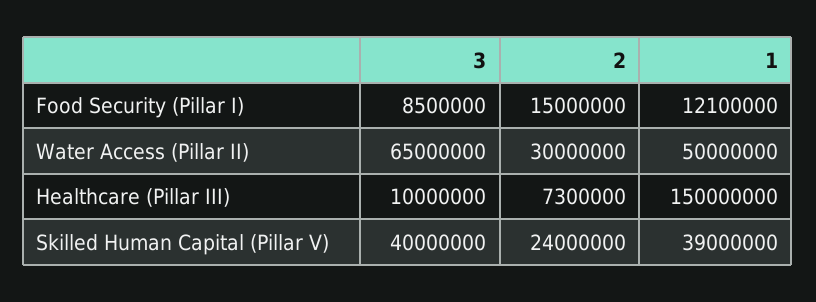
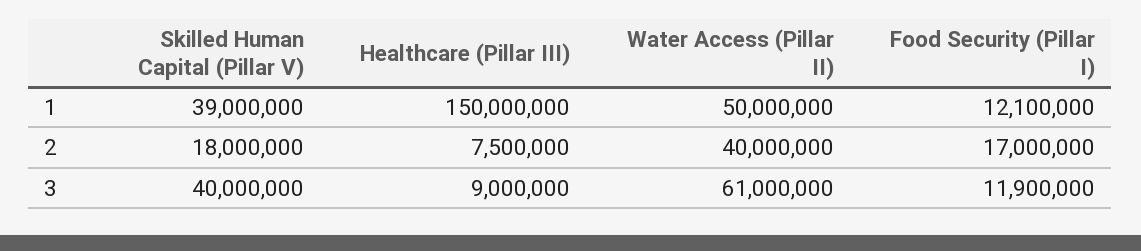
3, Food Security (Pillar I): 8500000 -> 11900000
2, Food Security (Pillar I): 15000000 -> 17000000
3, Water Access (Pillar II): 65000000 -> 61000000
2, Water Access (Pillar II): 30000000 -> 40000000
3, Healthcare (Pillar III): 10000000 -> 9000000
2, Healthcare (Pillar III): 7300000 -> 7500000
2, Skilled Human Capital (Pillar V): 24000000 -> 18000000

